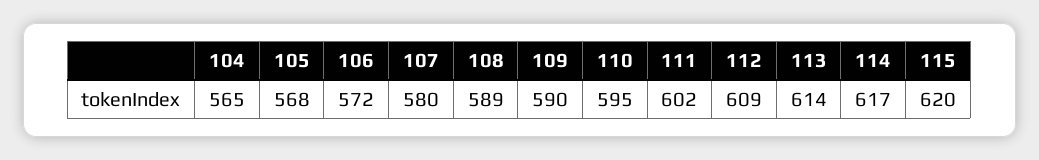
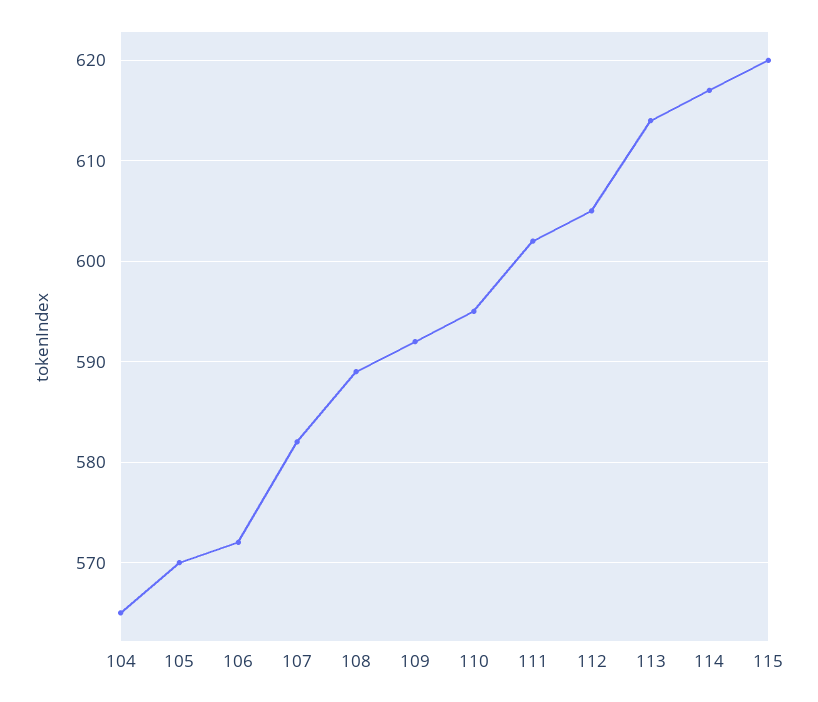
105: 568 -> 570
107: 580 -> 582
109: 590 -> 592
112: 609 -> 605

